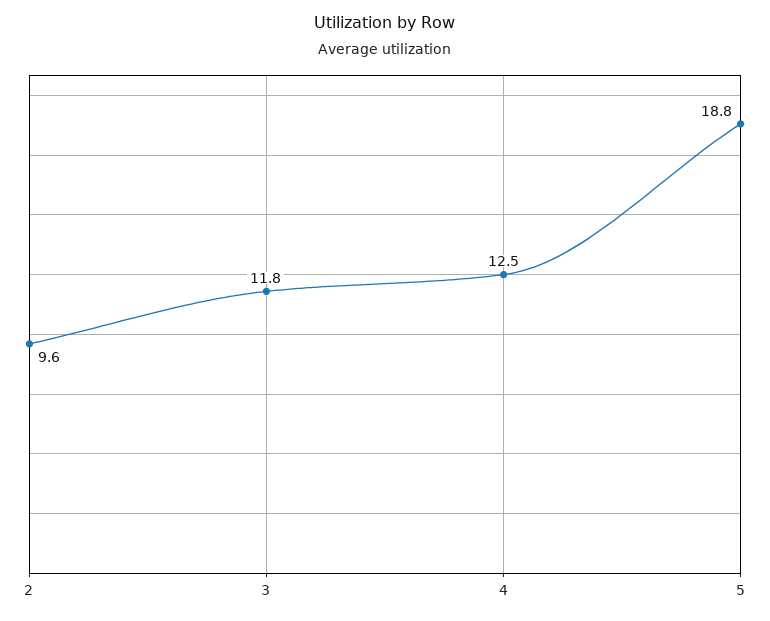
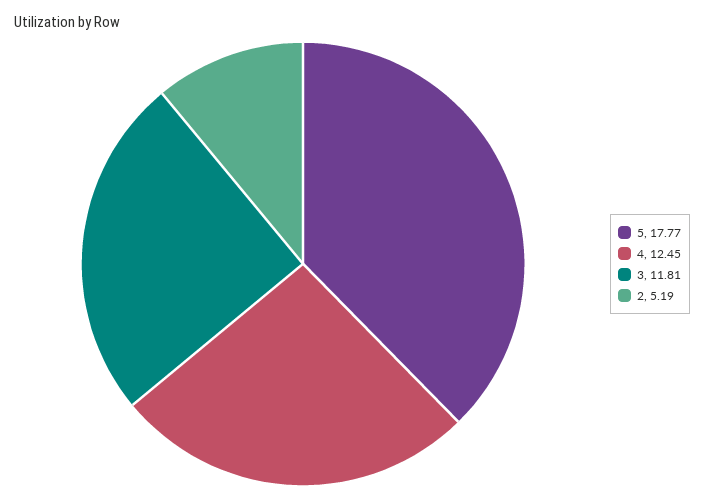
2: 9.6 -> 5.19
5: 18.8 -> 17.77

